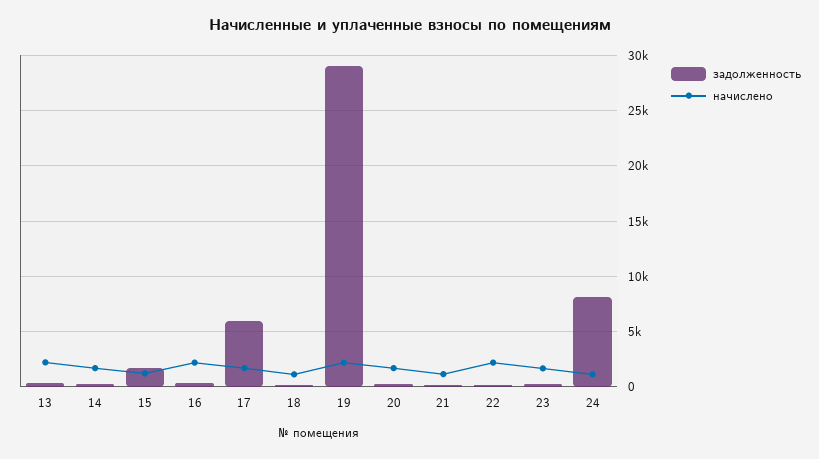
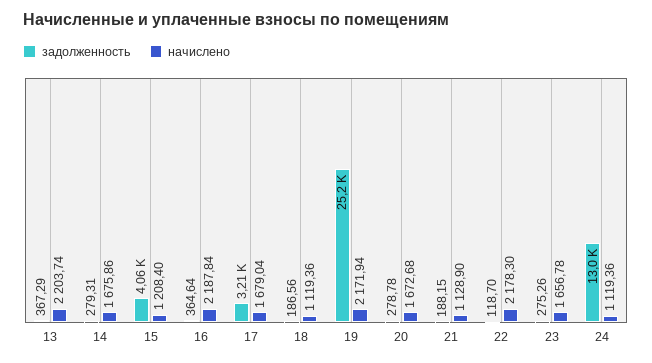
задолженность, 15: 2000 -> 4060
задолженность, 17: 6000 -> 3210
задолженность, 19: 29000 -> 25200
задолженность, 24: 8000 -> 13000

